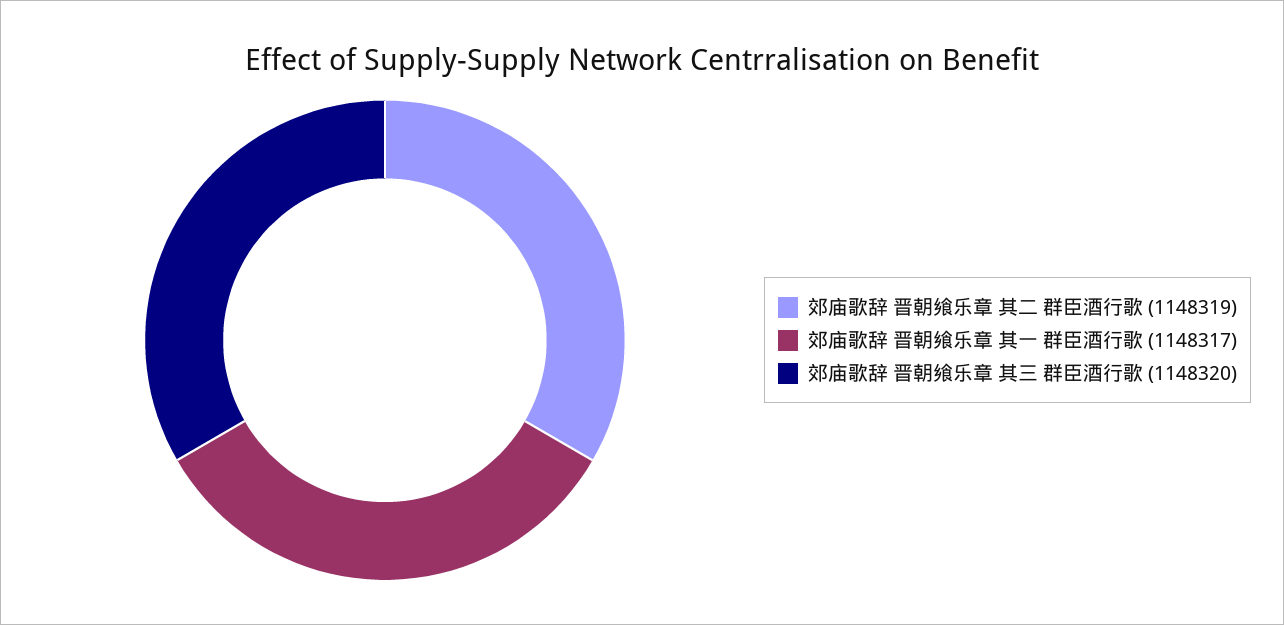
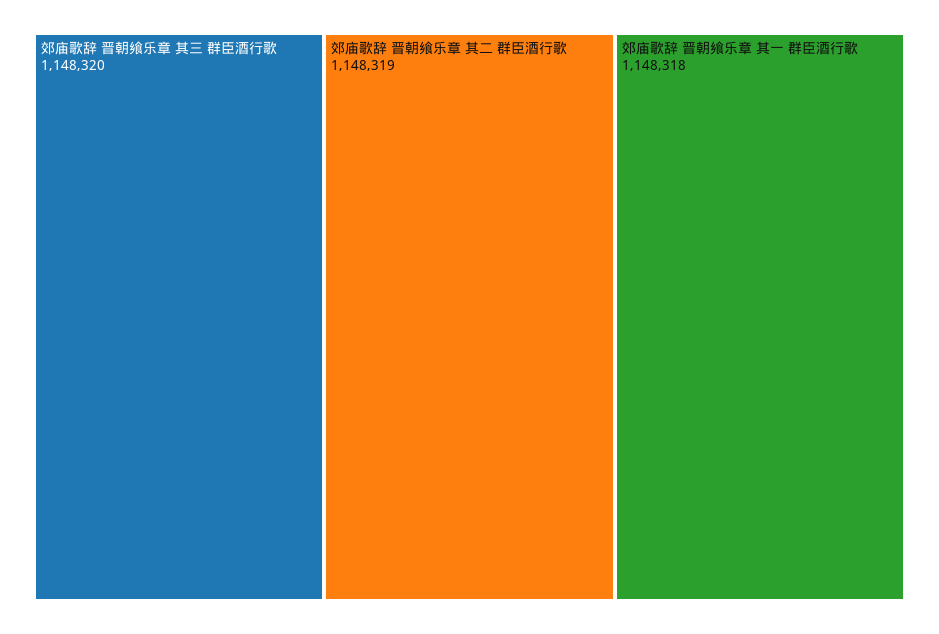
郊庙歌辞 晋朝飨乐章 其一 群臣酒行歌: 1148317 -> 1148318

